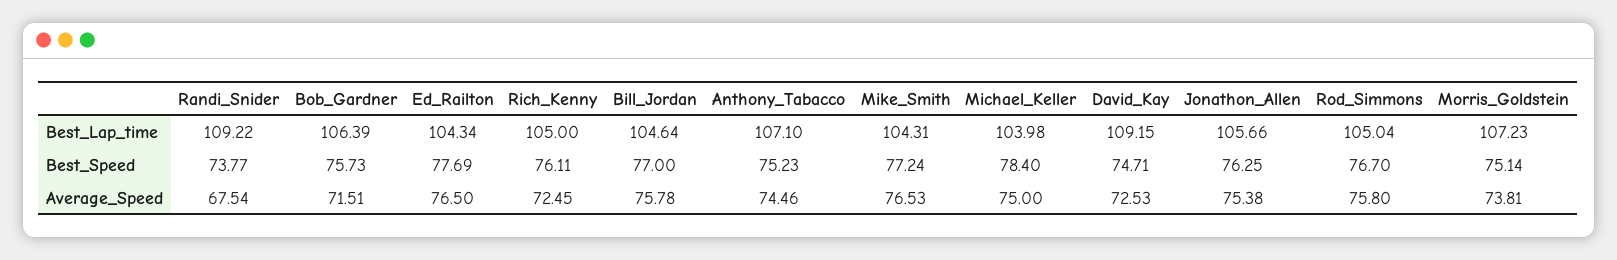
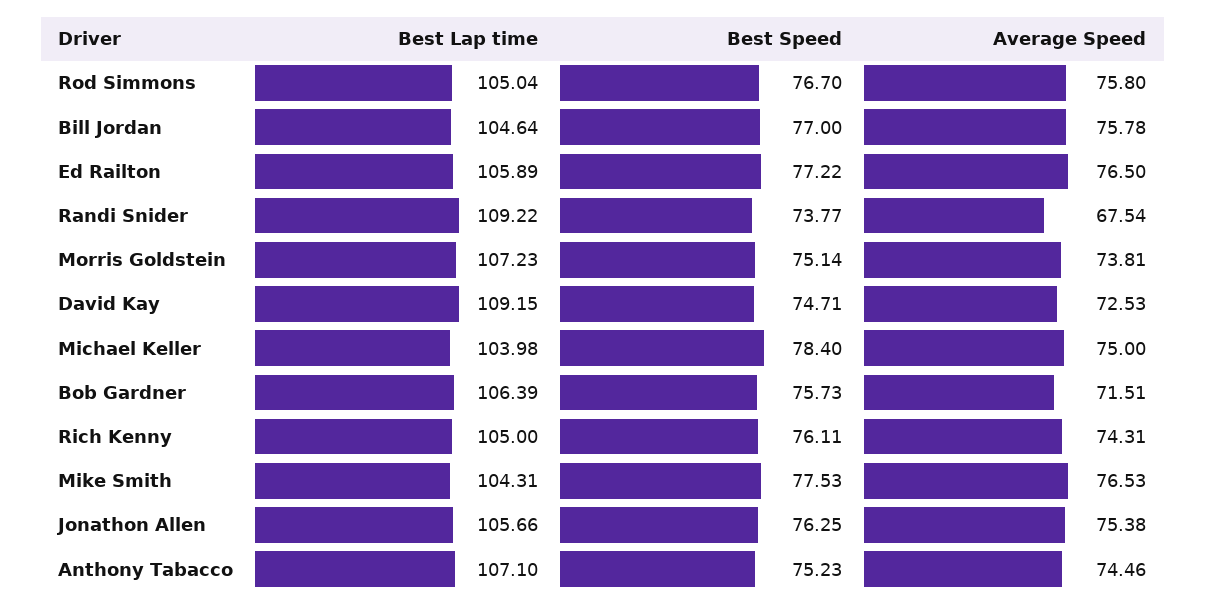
Ed_Railton, Best_Lap_time: 104.34 -> 105.89
Ed_Railton, Best_Speed: 77.69 -> 77.22
Mike_Smith, Best_Speed: 77.24 -> 77.53
Rich_Kenny, Average_Speed: 72.45 -> 74.31

